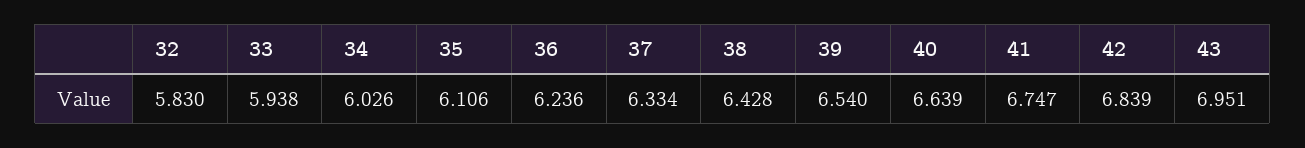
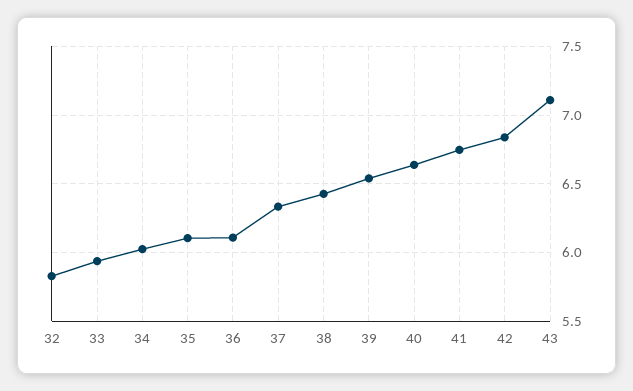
36: 6.236 -> 6.1
43: 6.951 -> 7.1

